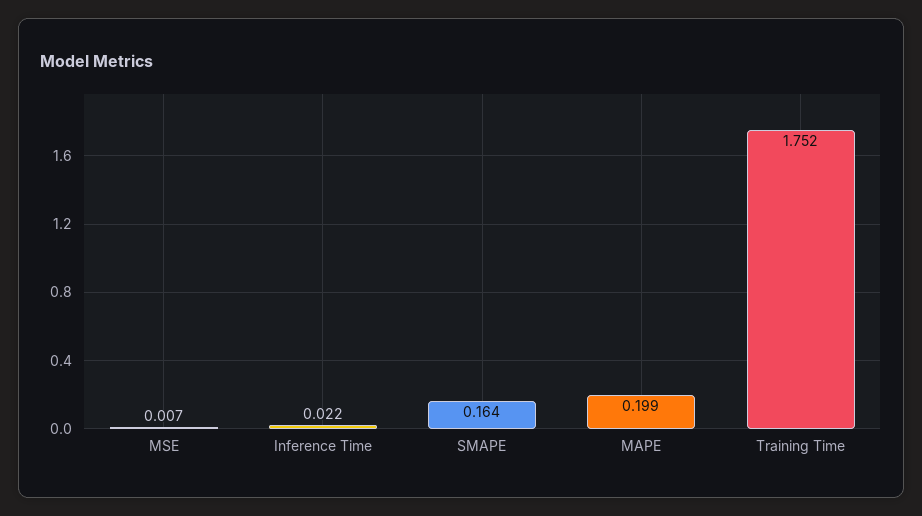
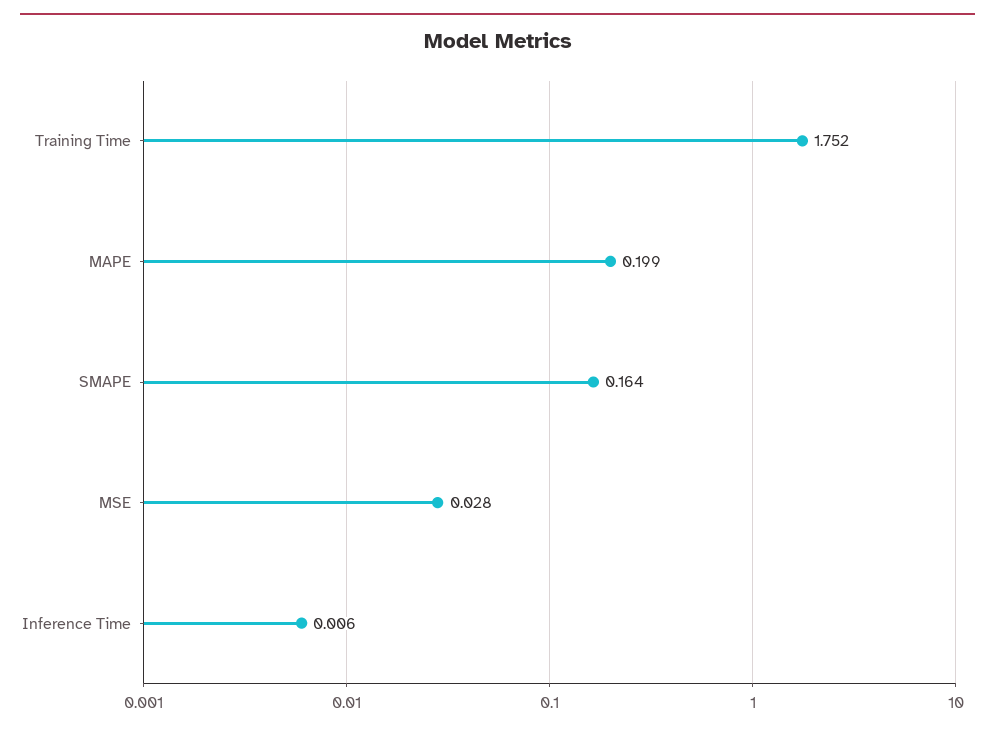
MSE: 0.007 -> 0.028
Inference Time: 0.022 -> 0.006

